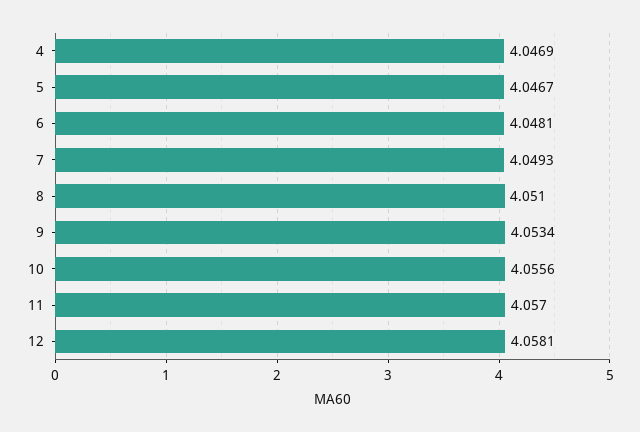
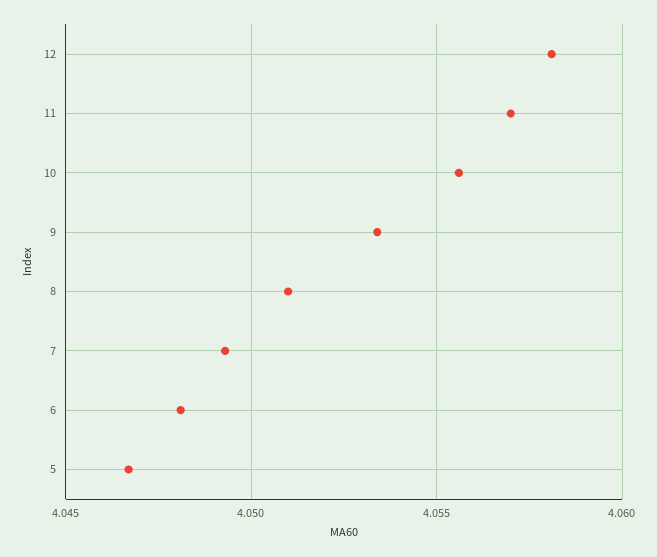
4: 4.0469 -> none

